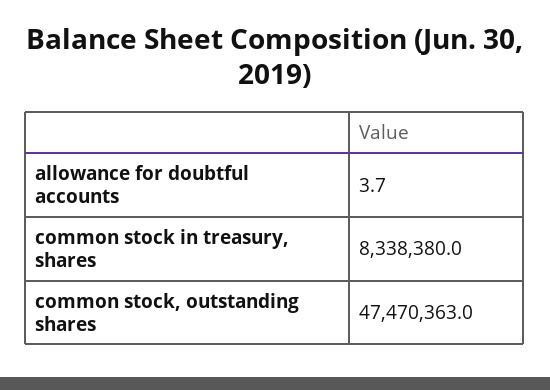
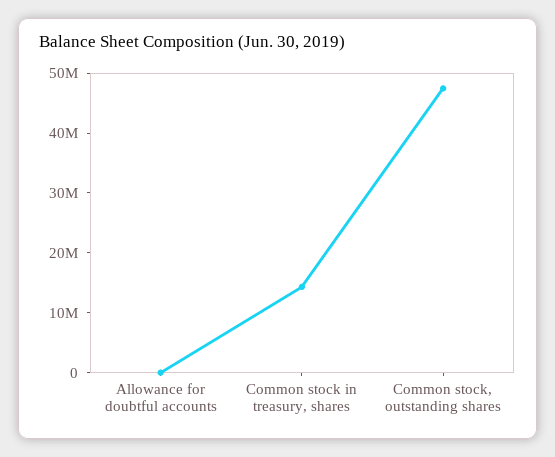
common stock in treasury, shares: 8338380 -> 14000000

